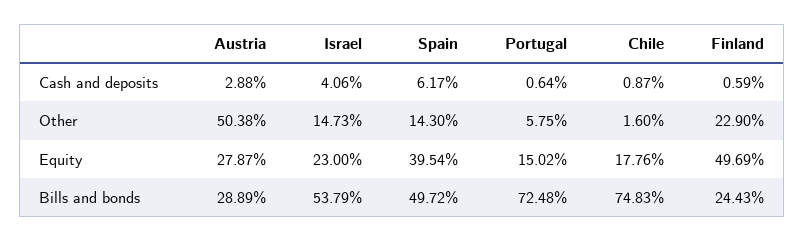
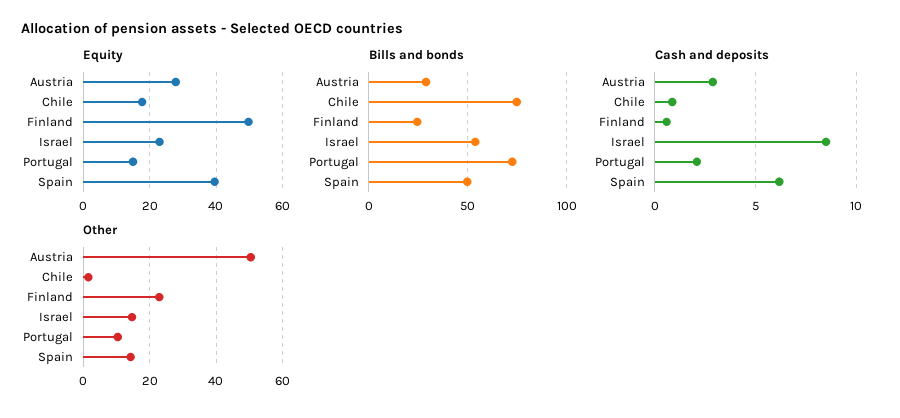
Cash and deposits, Israel: 4.06 -> 8.5
Cash and deposits, Portugal: 0.64 -> 2
Other, Portugal: 5.75 -> 10

